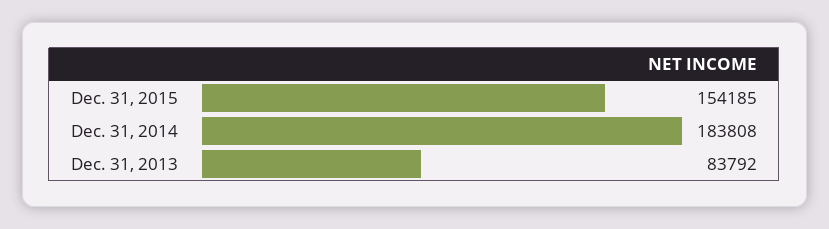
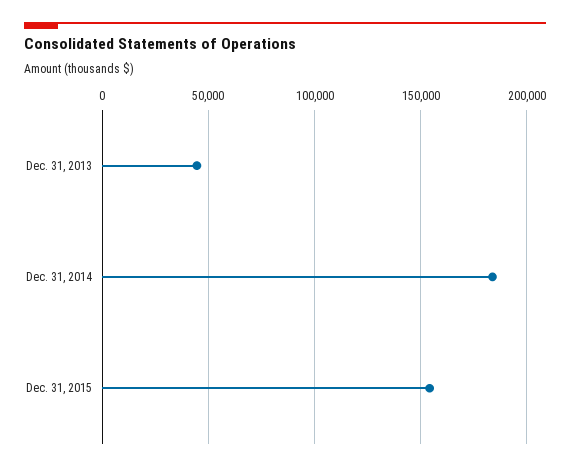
Dec. 31, 2013: 83792 -> 45000

